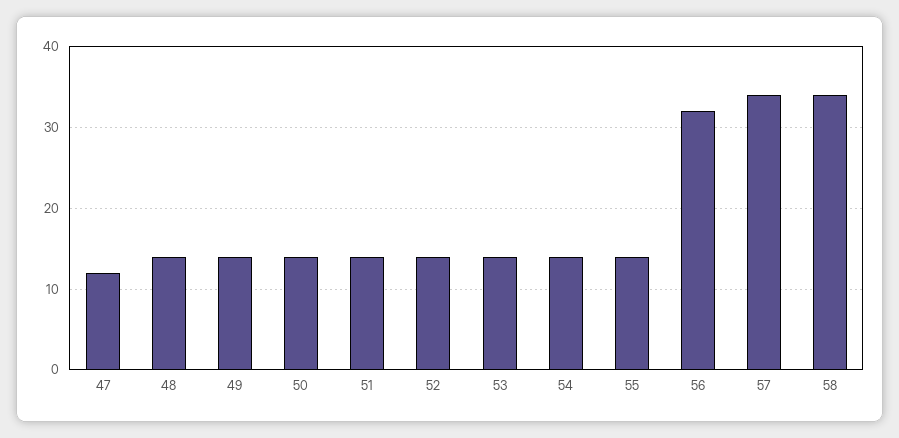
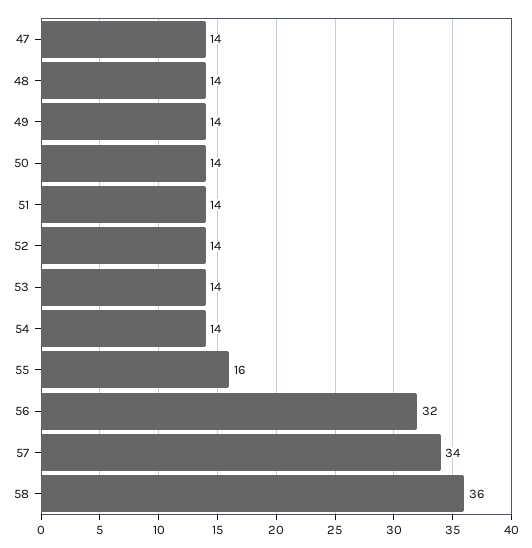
47: 12 -> 14
55: 14 -> 16
58: 34 -> 36

